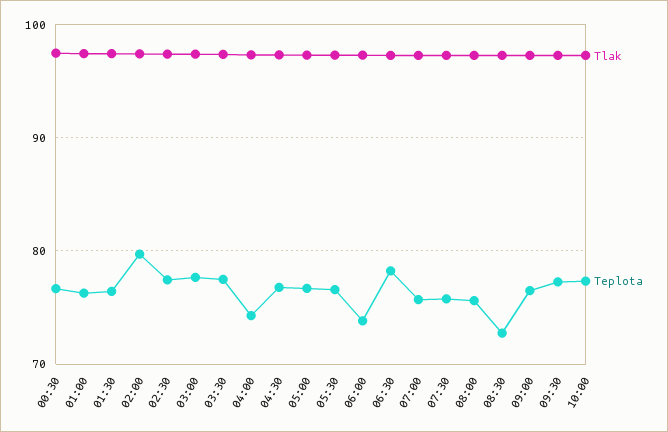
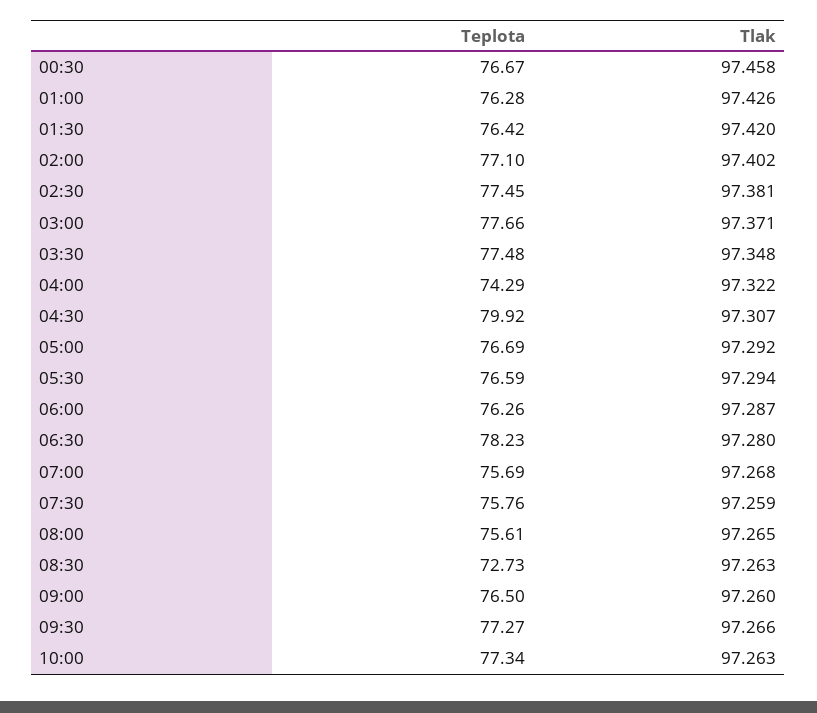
Teplota, 02:00: 80 -> 77.1
Teplota, 04:30: 77 -> 79.92
Teplota, 06:00: 74 -> 76.26

